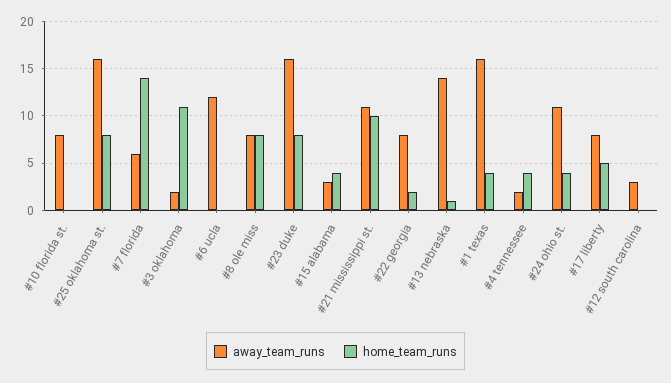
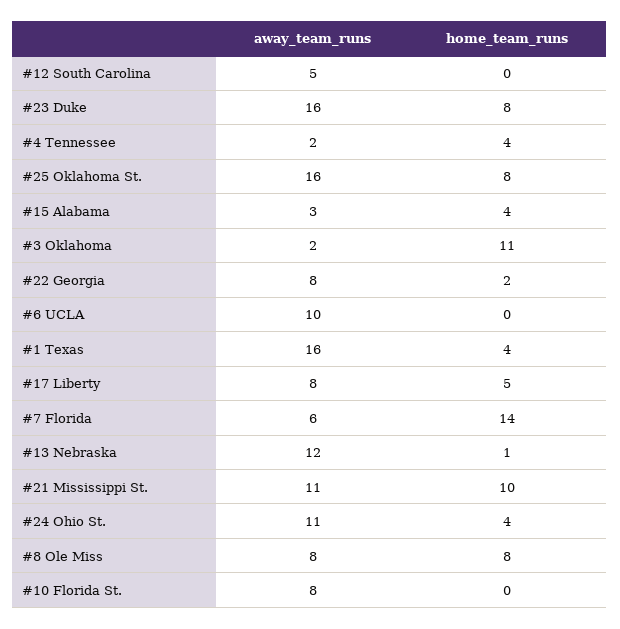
away_team_runs, #6 ucla: 12 -> 10
away_team_runs, #13 nebraska: 14 -> 12
away_team_runs, #12 south carolina: 3 -> 5

